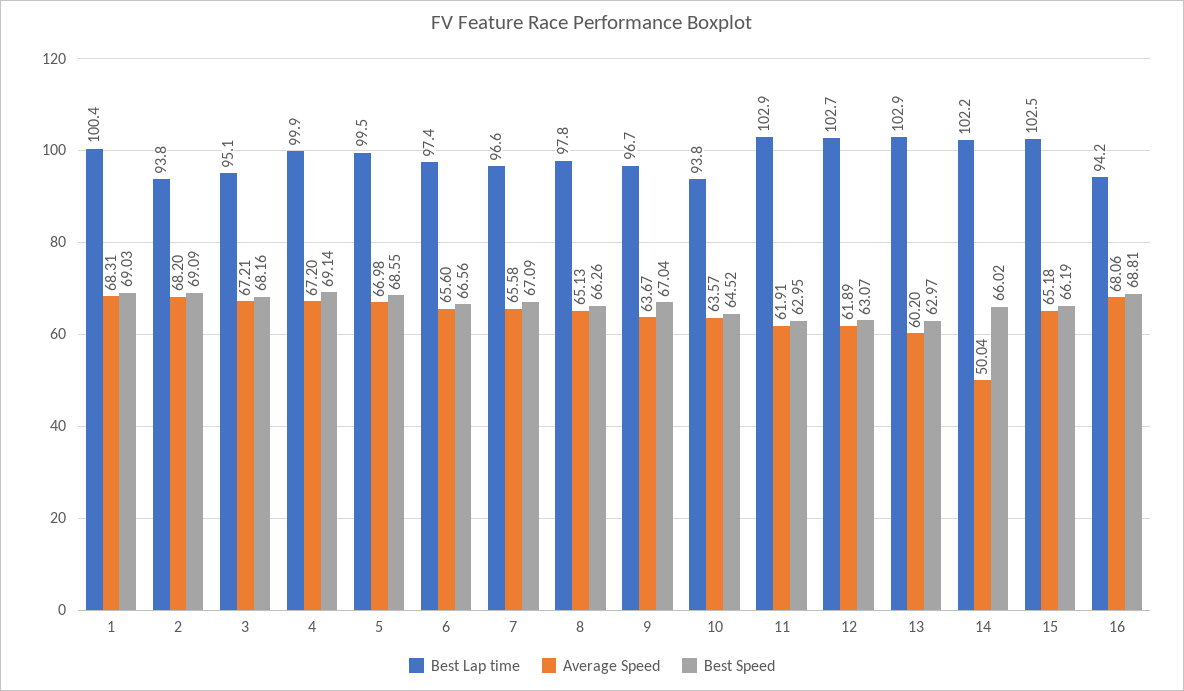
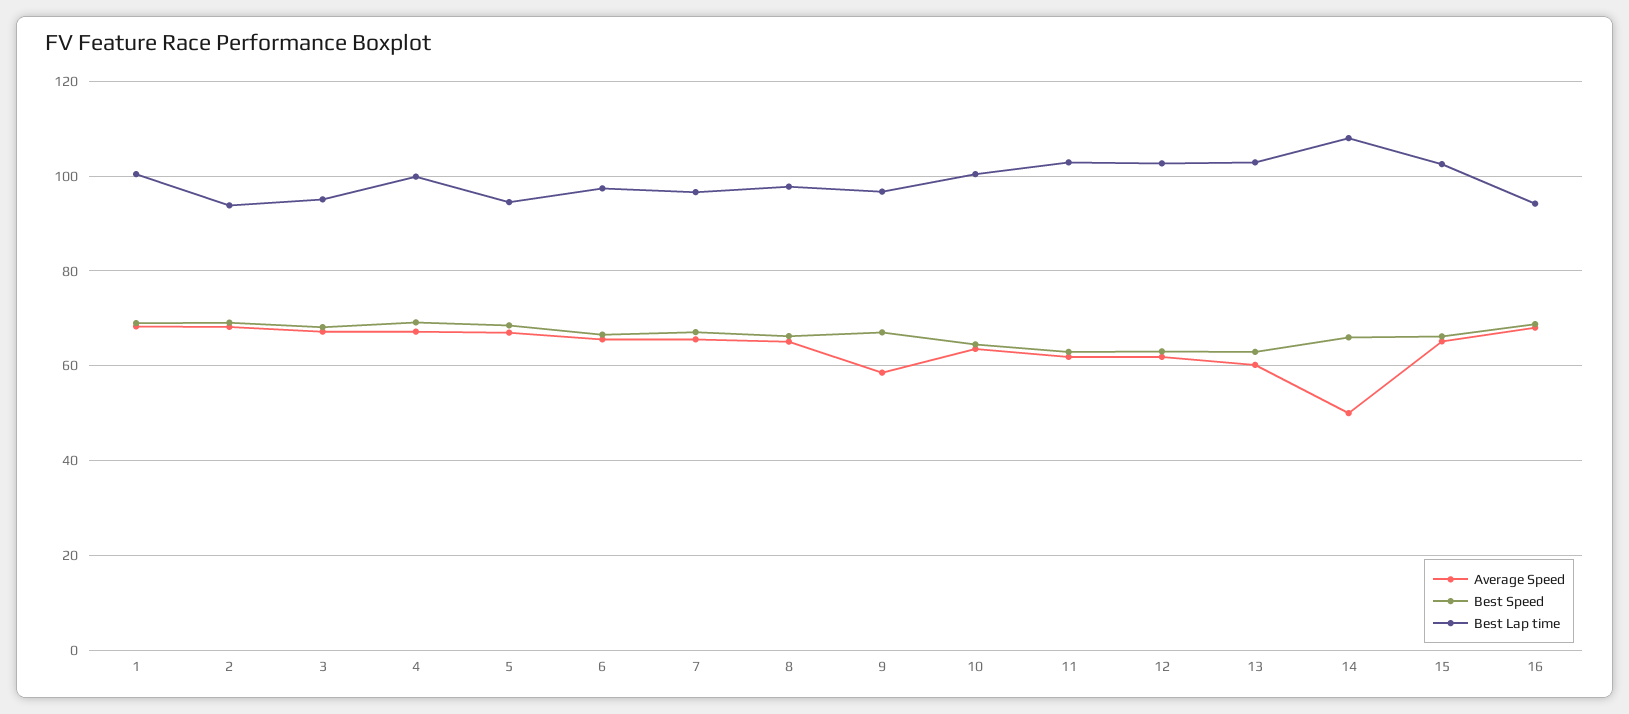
Best Lap time, 5: 99.5 -> 94
Average Speed, 9: 63.67 -> 58
Best Lap time, 10: 93.8 -> 100
Best Lap time, 14: 102.2 -> 108

